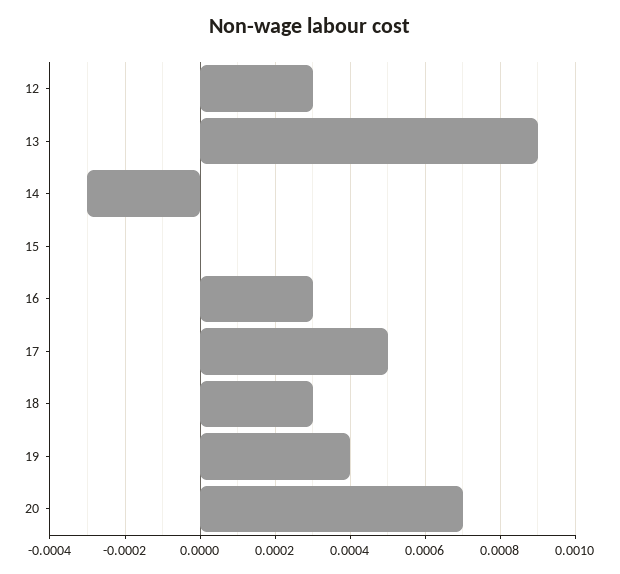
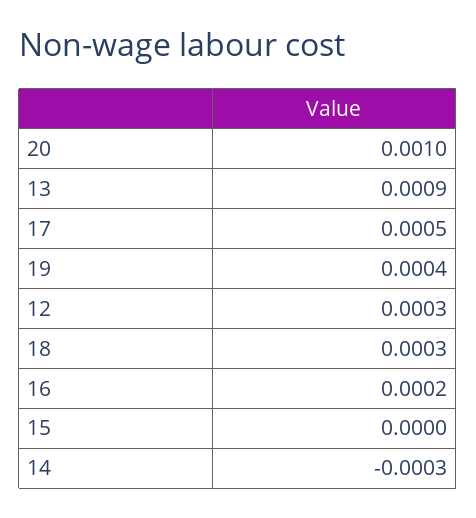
16: 0.0003 -> 0.0002
20: 0.0007 -> 0.001

